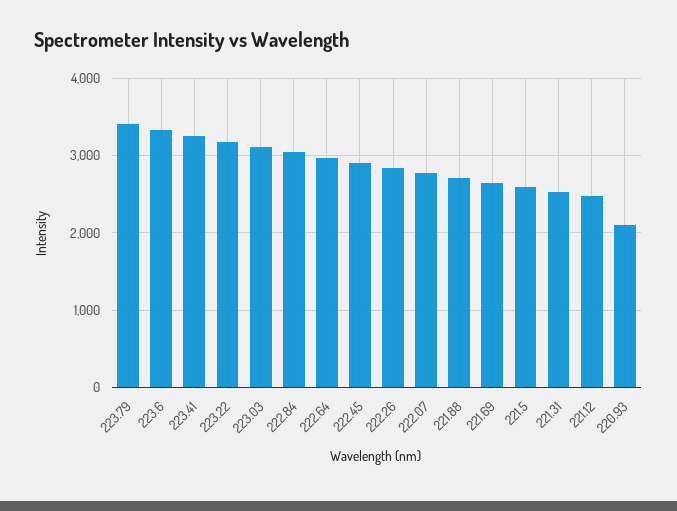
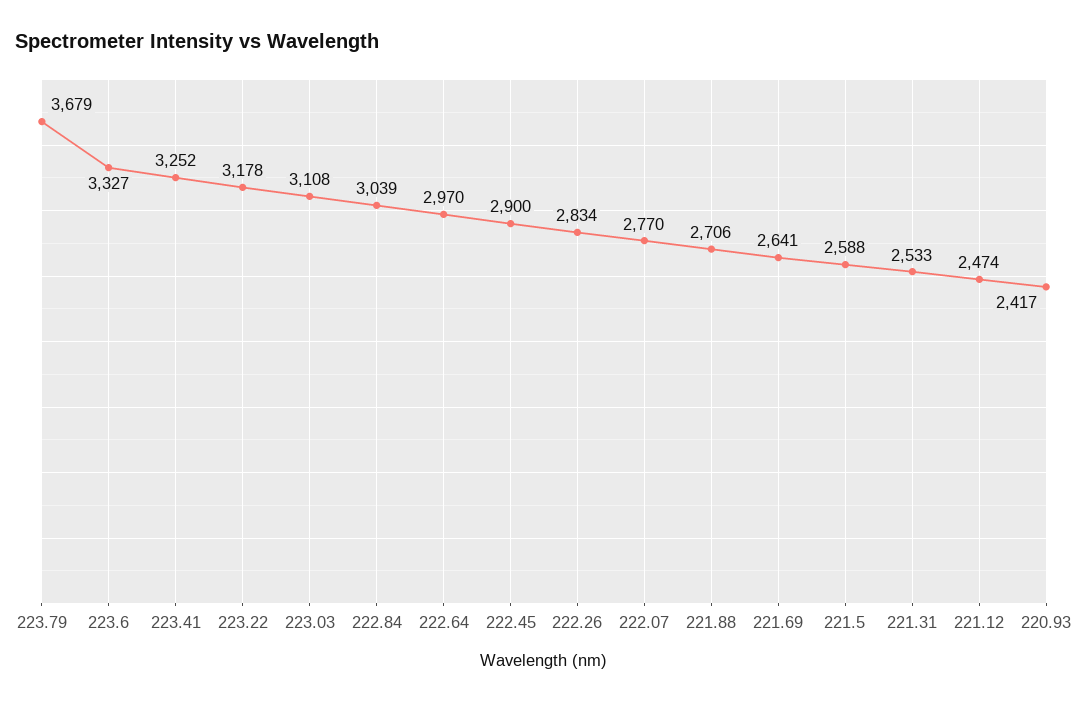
223.79: 3400 -> 3679
220.93: 2100 -> 2417

